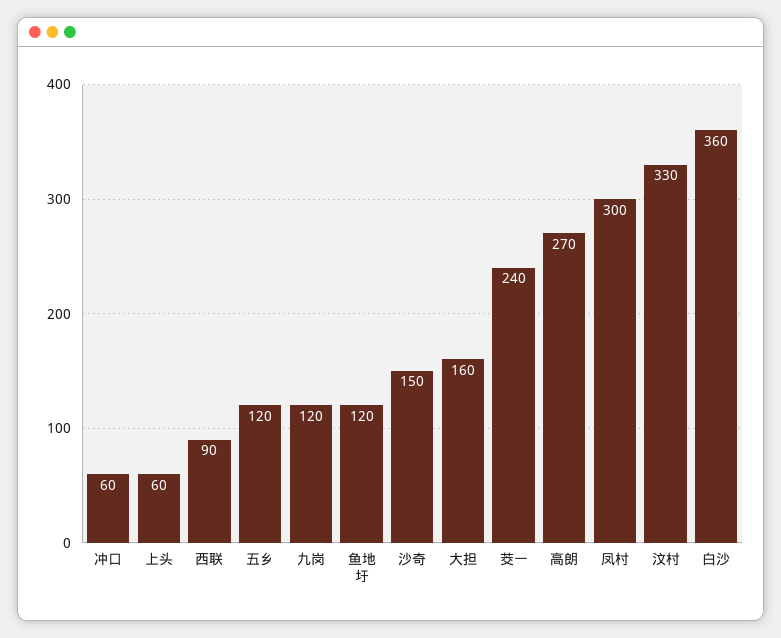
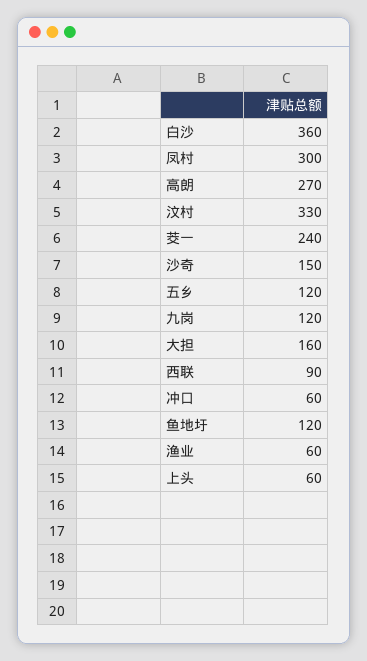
渔业: none -> 60

